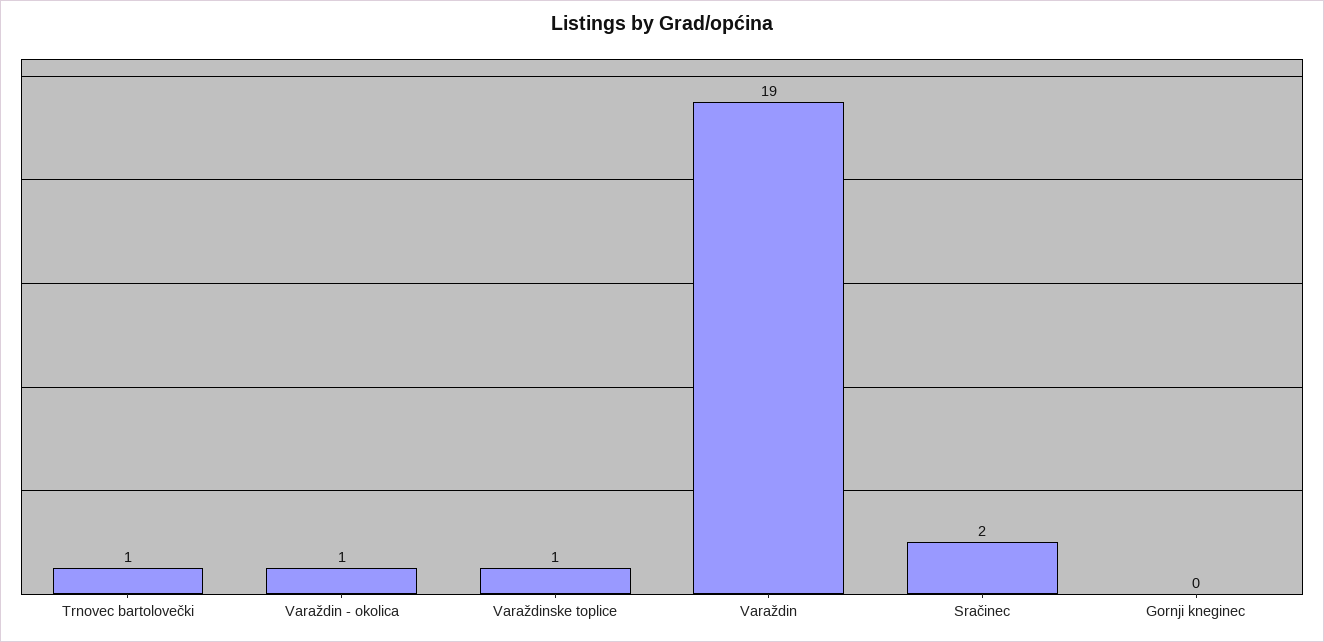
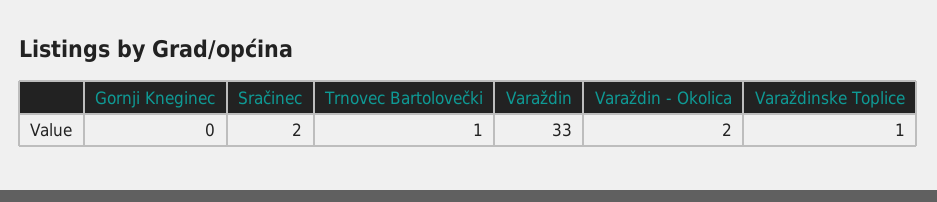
Varaždin - okolica: 1 -> 2
Varaždin: 19 -> 33

